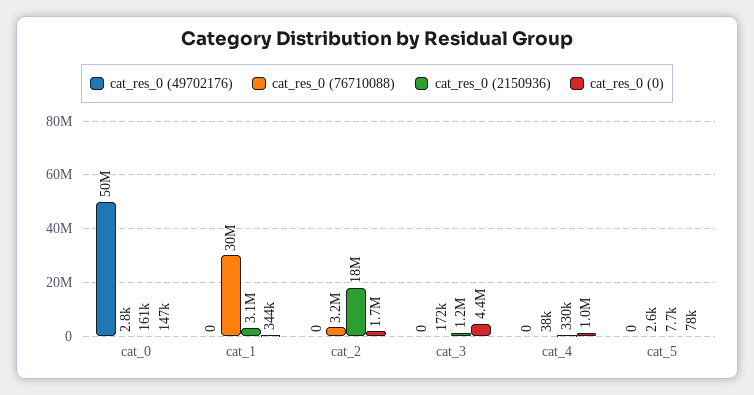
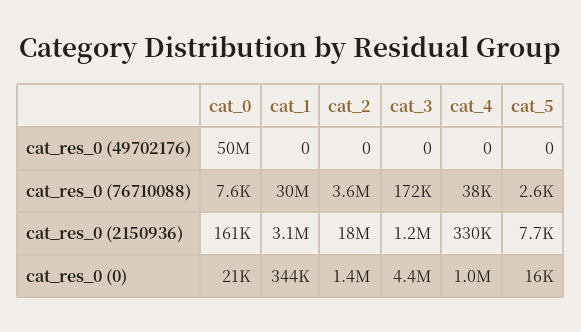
cat_res_0 (76710088), cat_0: 2800 -> 7600
cat_res_0 (0), cat_0: 147000 -> 21000
cat_res_0 (76710088), cat_2: 3200000 -> 3600000
cat_res_0 (0), cat_2: 1700000 -> 1400000
cat_res_0 (0), cat_5: 78000 -> 16000

